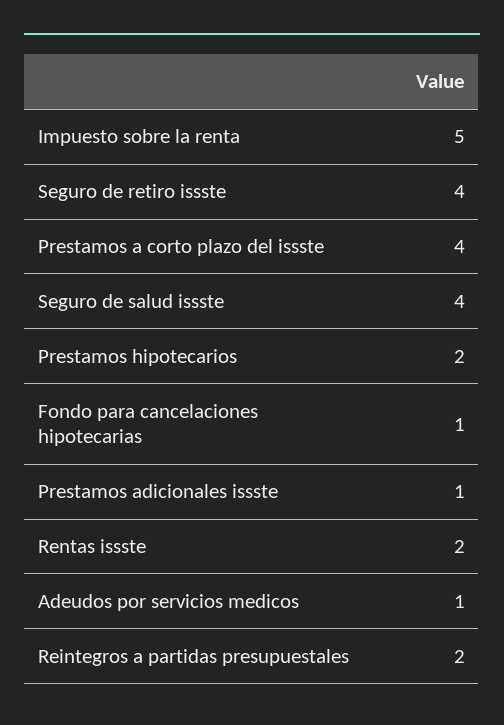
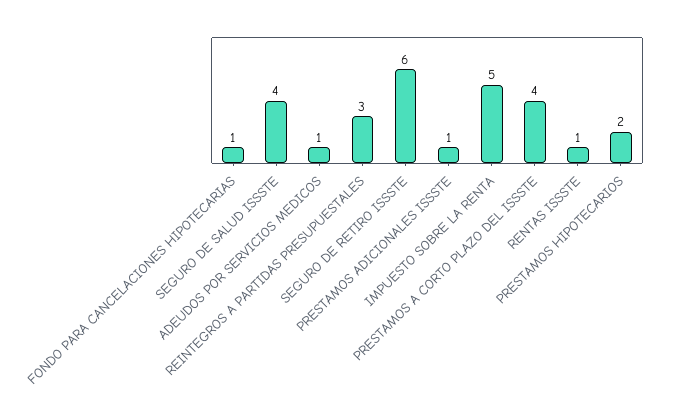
Seguro de retiro issste: 4 -> 6
Rentas issste: 2 -> 1
Reintegros a partidas presupuestales: 2 -> 3

